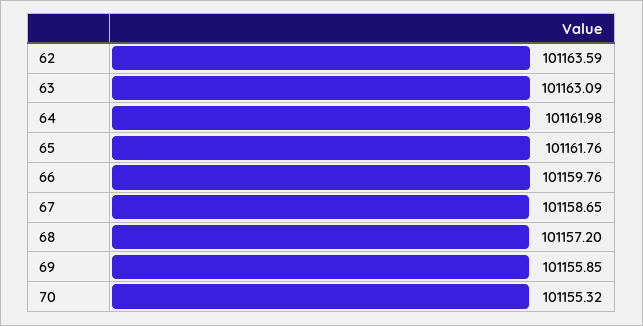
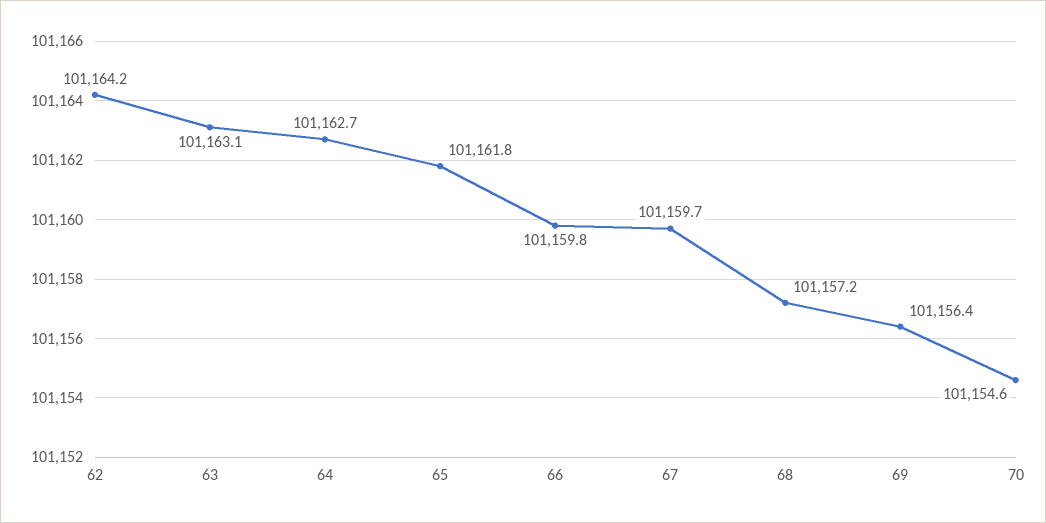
62: 101163.59 -> 101164.2
64: 101161.98 -> 101162.7
67: 101158.65 -> 101159.7
69: 101155.85 -> 101156.4
70: 101155.32 -> 101154.6

